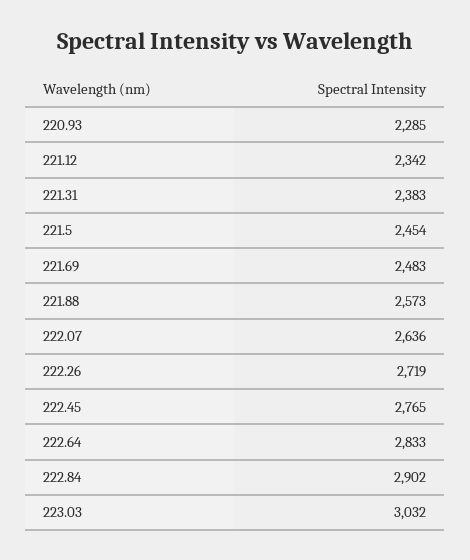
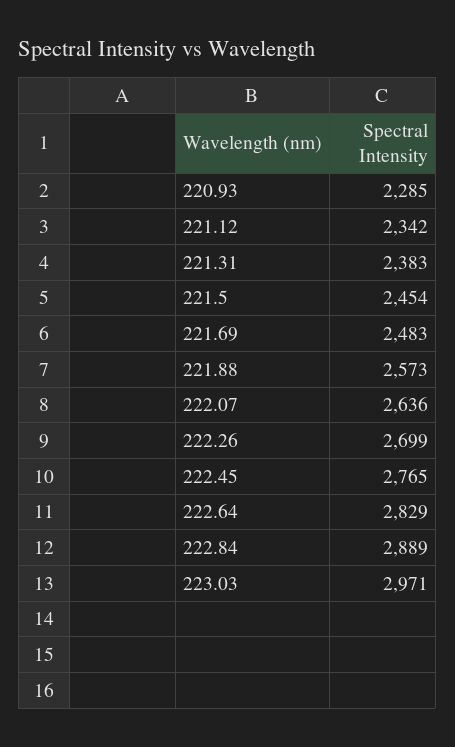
222.26: 2719 -> 2699
222.64: 2833 -> 2829
222.84: 2902 -> 2889
223.03: 3032 -> 2971

